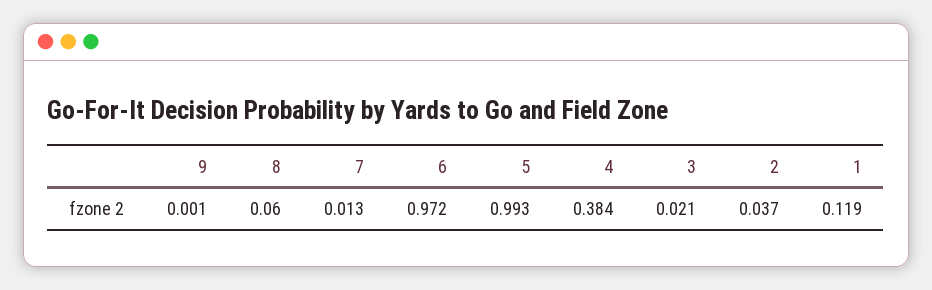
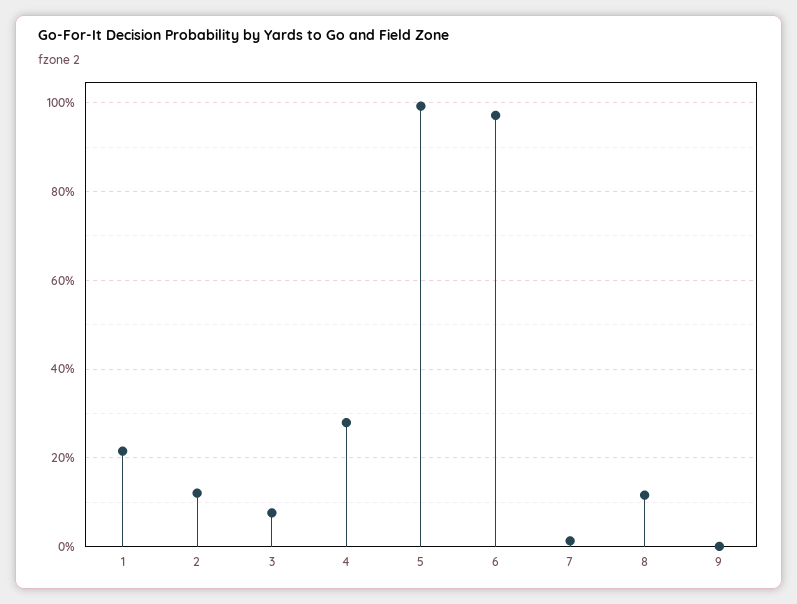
8: 0.06 -> 0.12
4: 0.384 -> 0.28
3: 0.021 -> 0.08
2: 0.037 -> 0.12
1: 0.119 -> 0.22

